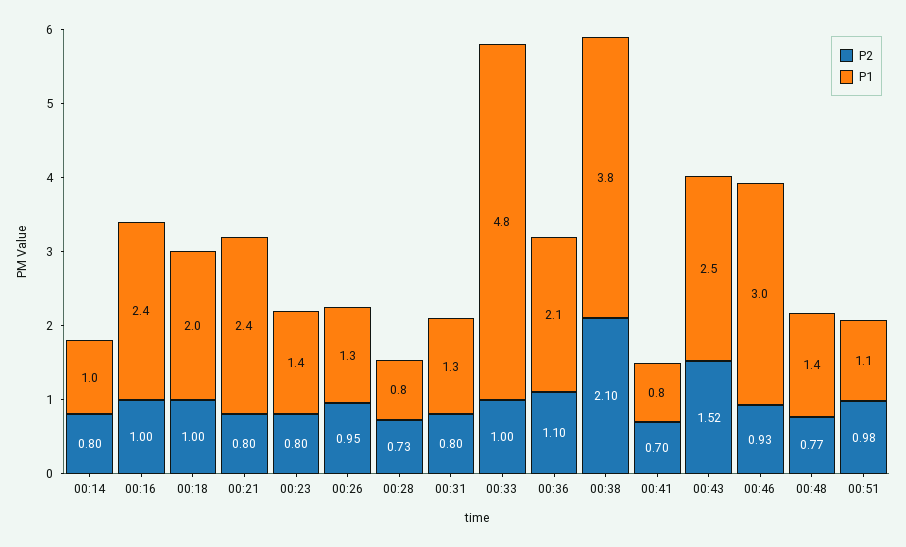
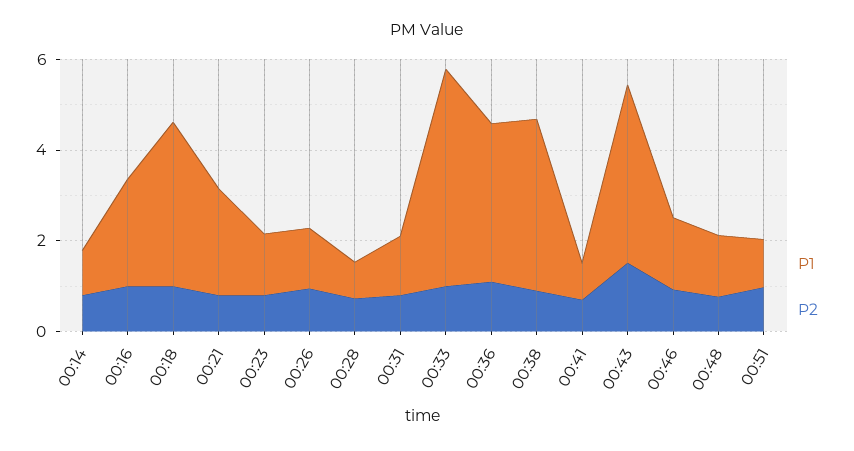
P1, 00:18: 2 -> 3.5
P1, 00:36: 2.1 -> 3.5
P2, 00:38: 2.1 -> 1
P1, 00:43: 2.5 -> 4
P1, 00:46: 3 -> 1.5

